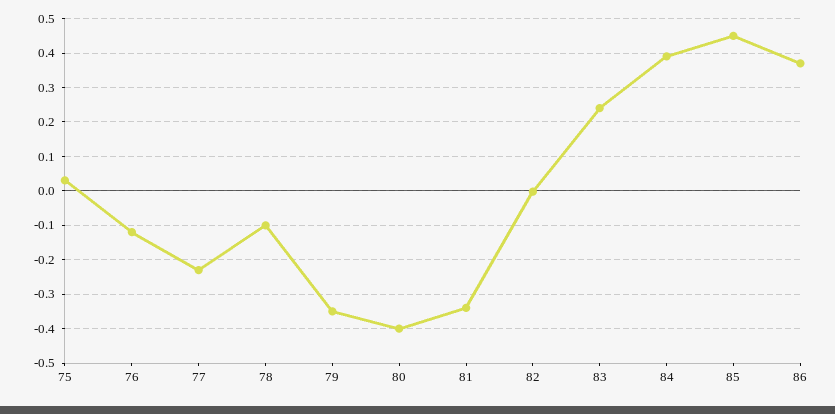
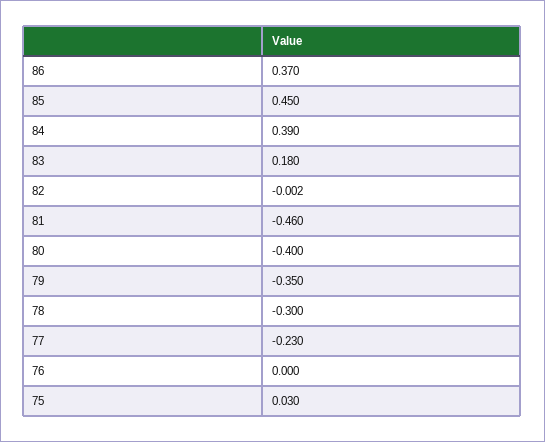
76: -0.12 -> 0
78: -0.1 -> -0.3
81: -0.34 -> -0.46
83: 0.24 -> 0.18

